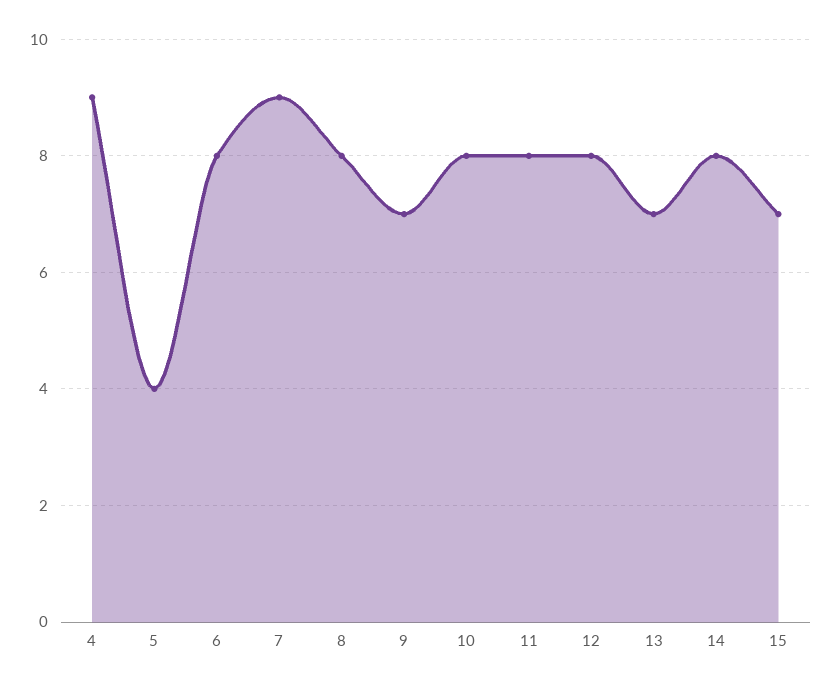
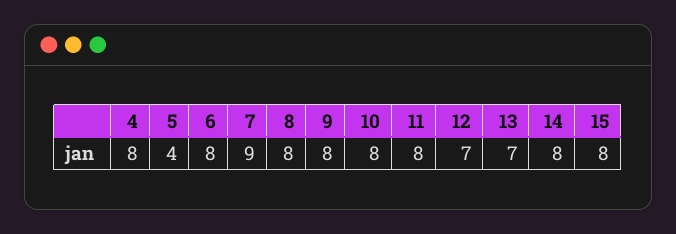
4: 9 -> 8
9: 7 -> 8
12: 8 -> 7
15: 7 -> 8

